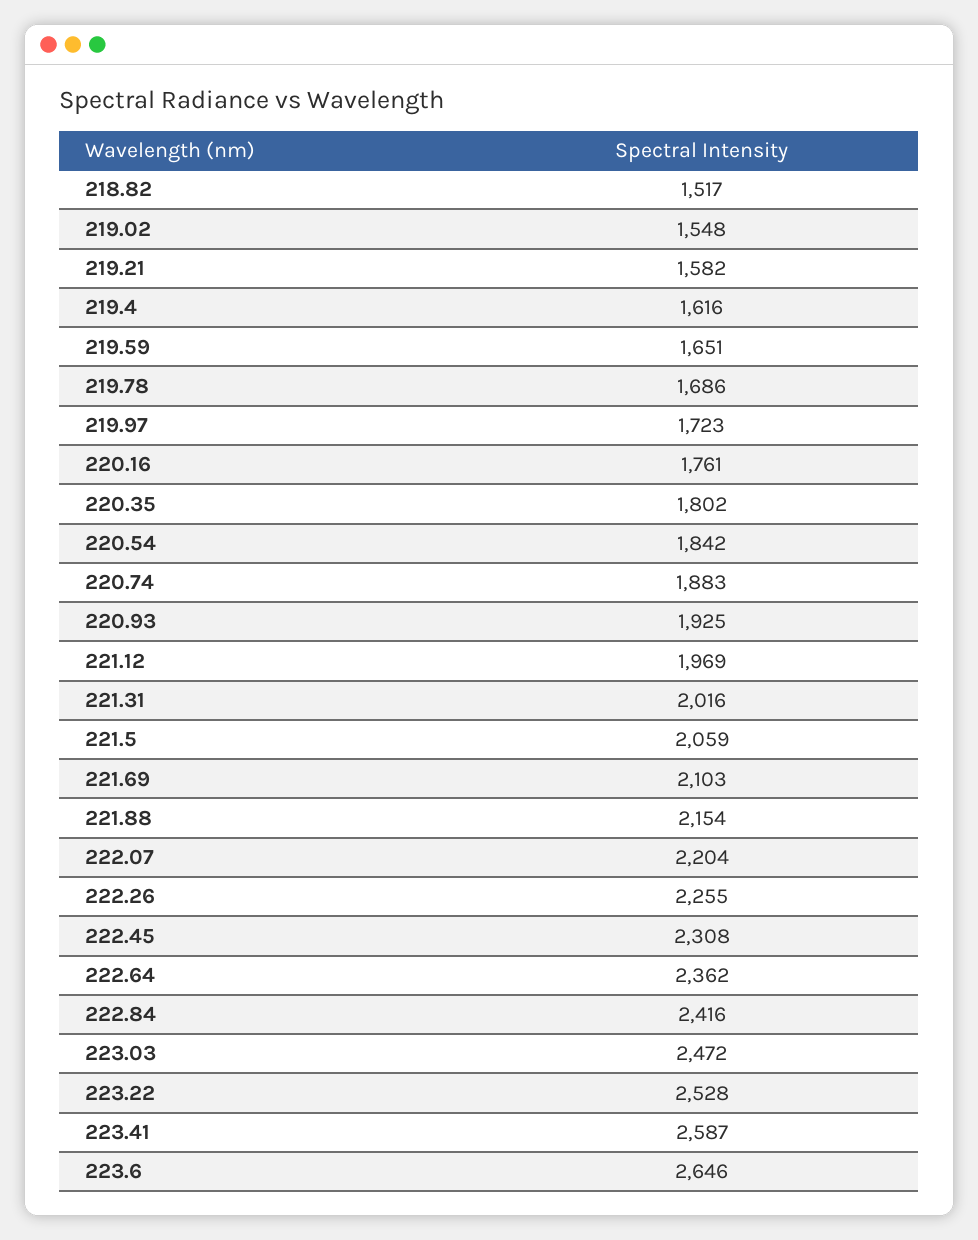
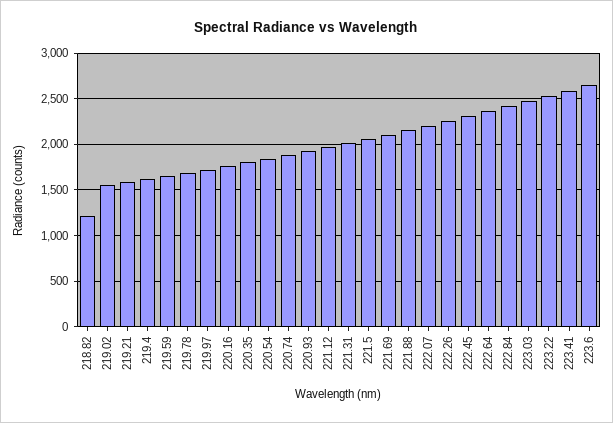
218.82: 1517 -> 1200

